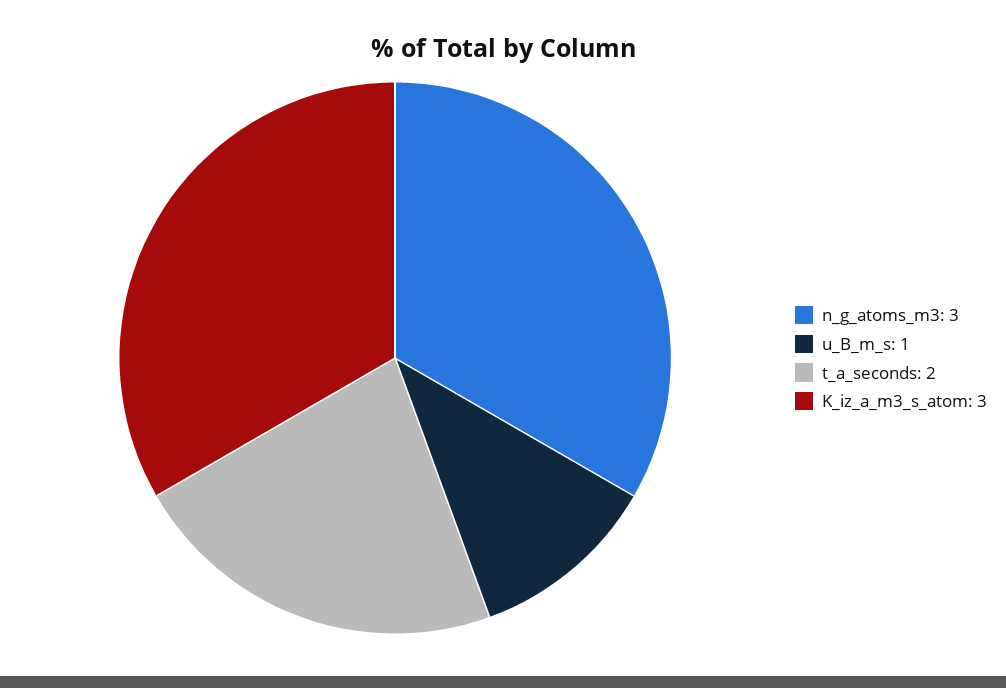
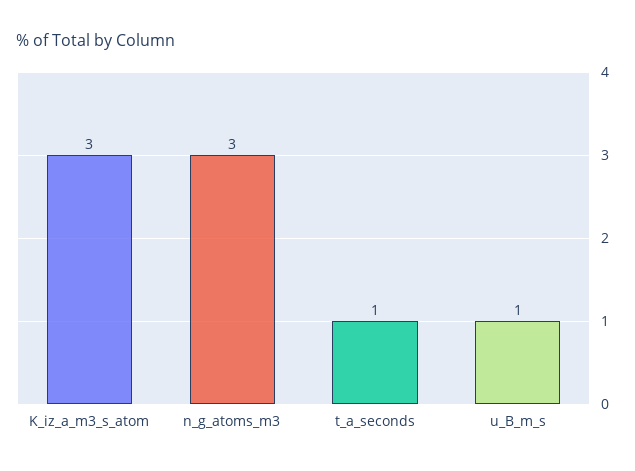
t_a_seconds: 2 -> 1

